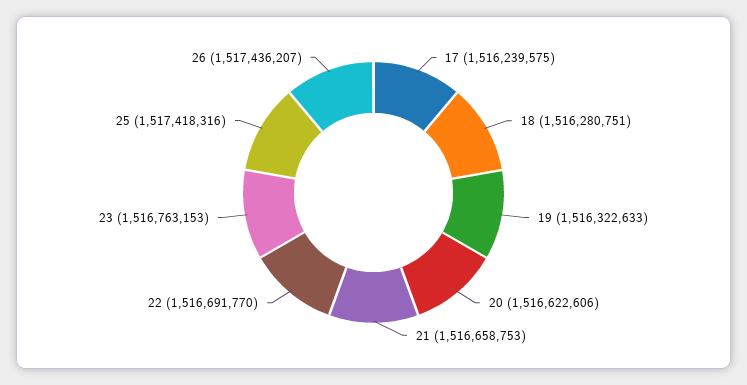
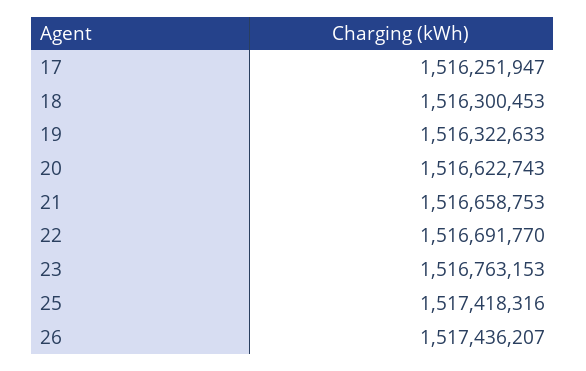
17: 1516239575 -> 1516251947
18: 1516280751 -> 1516300453
20: 1516622606 -> 1516622743

